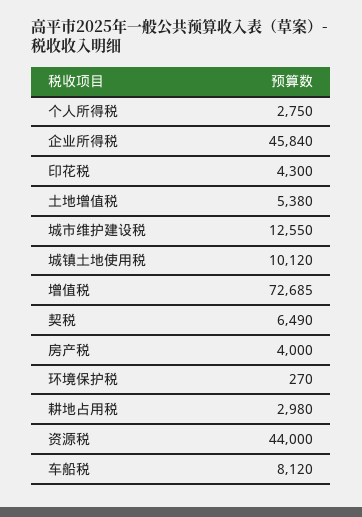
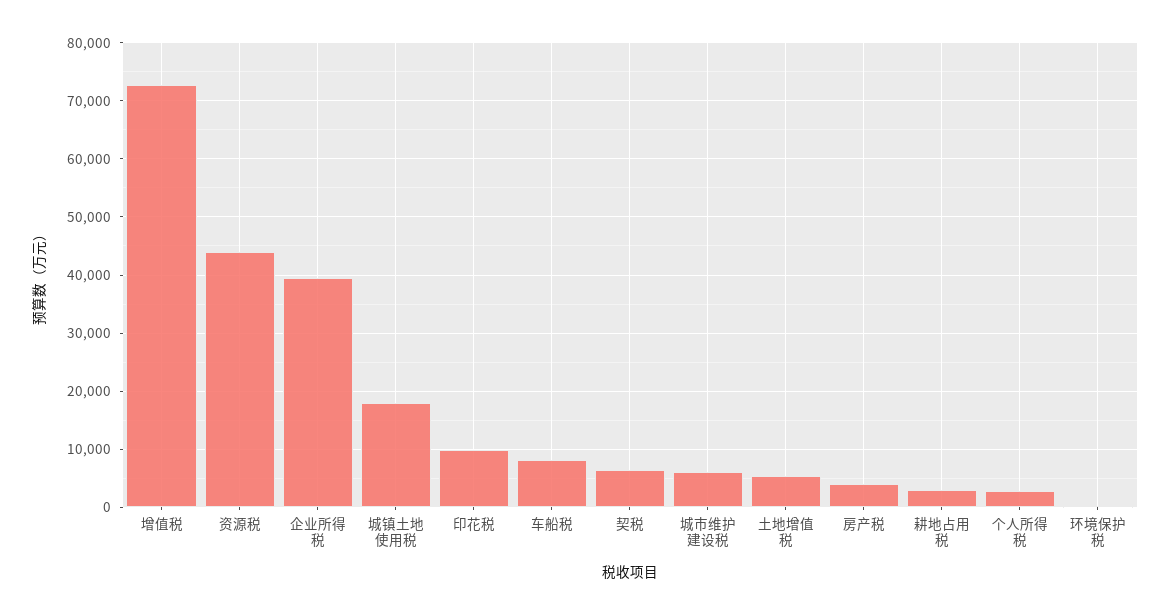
企业所得税: 45840 -> 40000
印花税: 4300 -> 10000
城市维护建设税: 12550 -> 6000
城镇土地使用税: 10120 -> 18000

